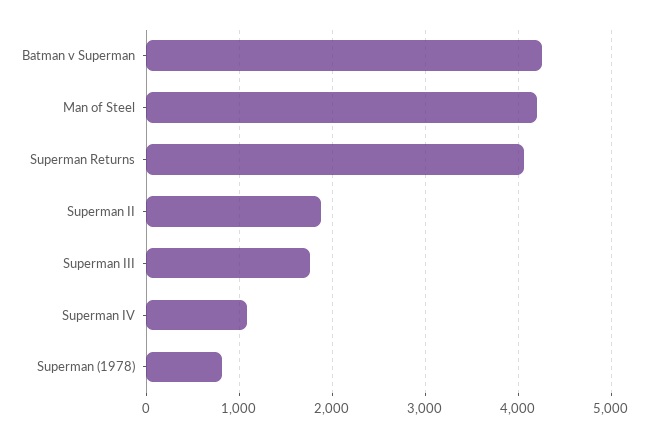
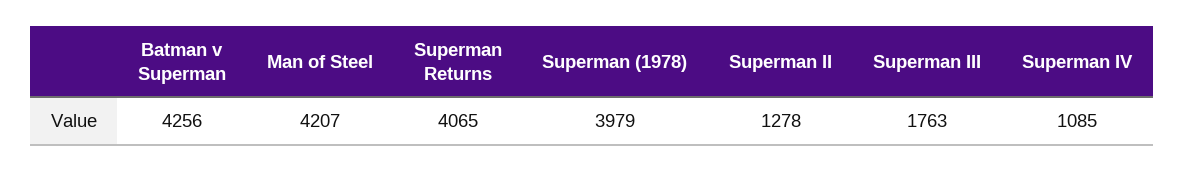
Superman II: 1900 -> 1278
Superman (1978): 800 -> 3979

